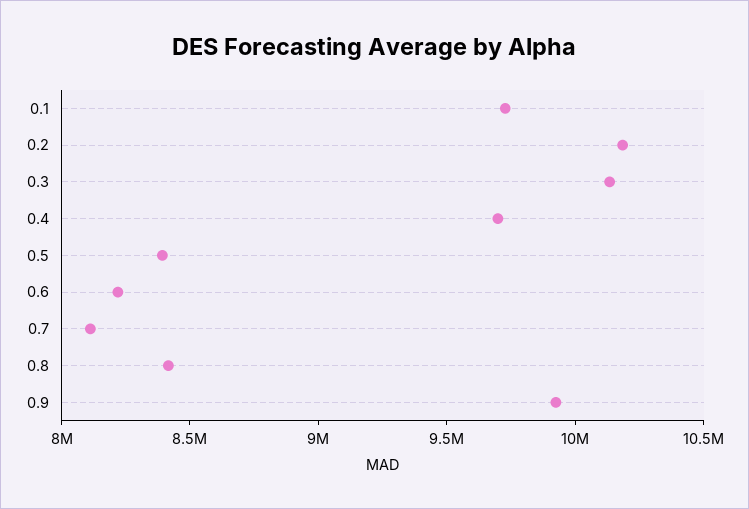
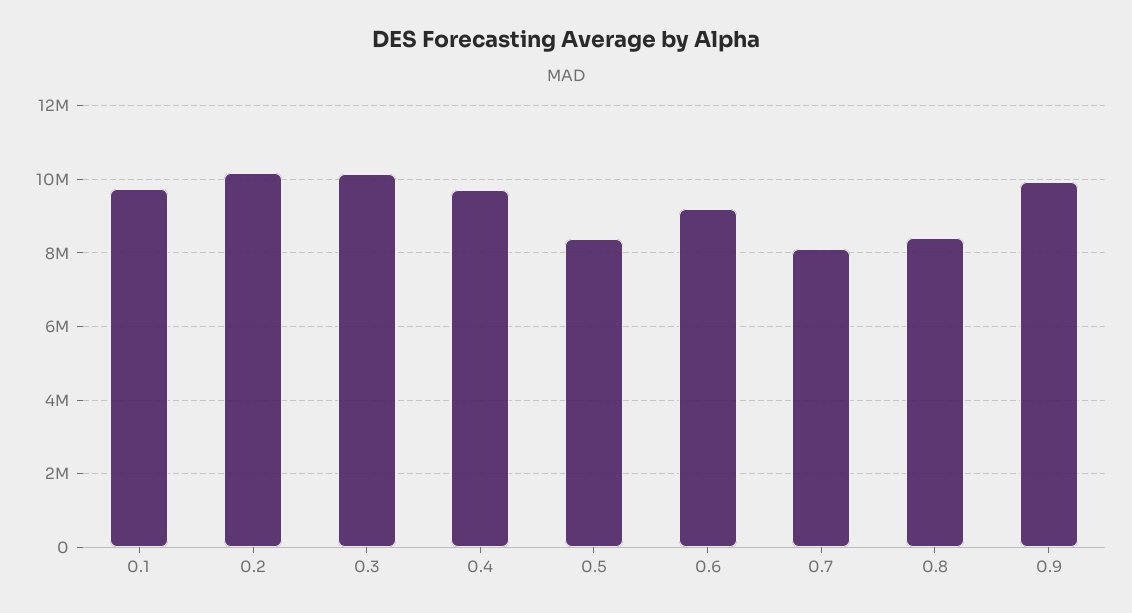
0.6: 8200000 -> 9200000

